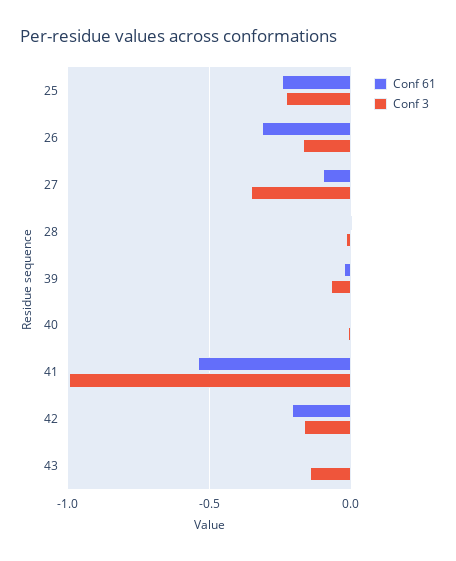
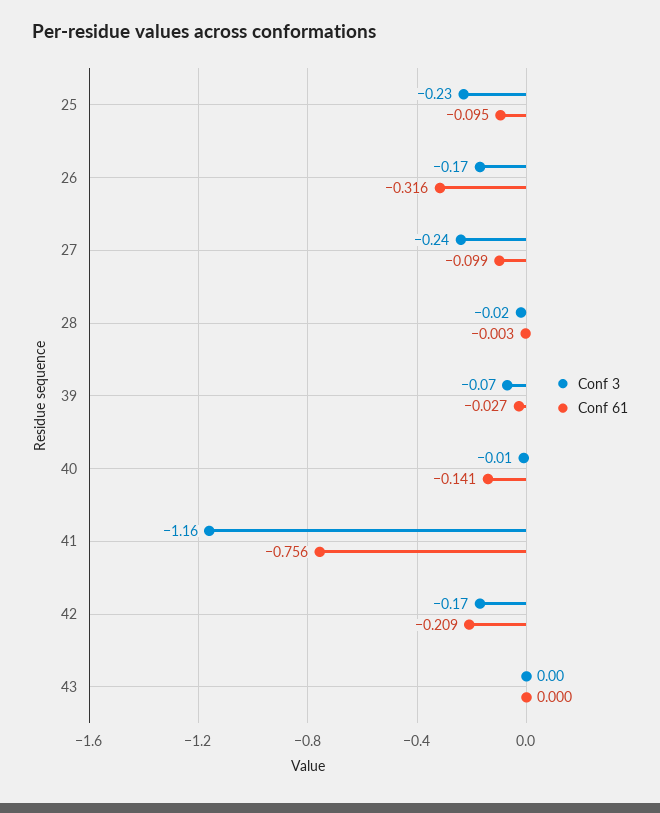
Conf 61, 25: -0.25 -> -0.095
Conf 3, 27: -0.35 -> -0.24
Conf 61, 40: 0 -> -0.141
Conf 61, 41: -0.55 -> -0.756
Conf 3, 41: -1 -> -1.16
Conf 3, 43: -0.15 -> 0

